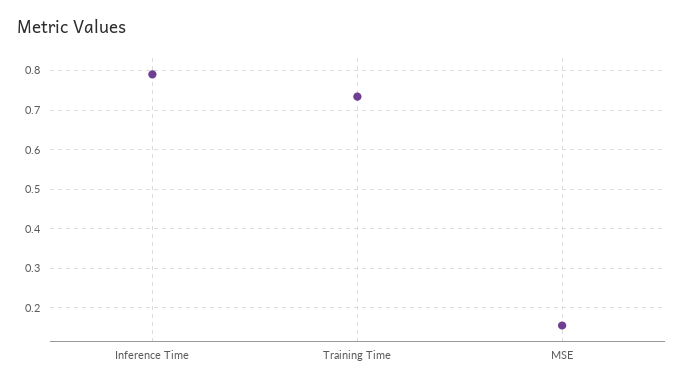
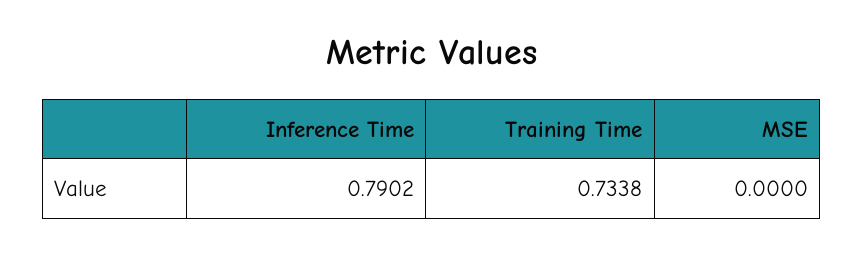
MSE: 0.16 -> 0

